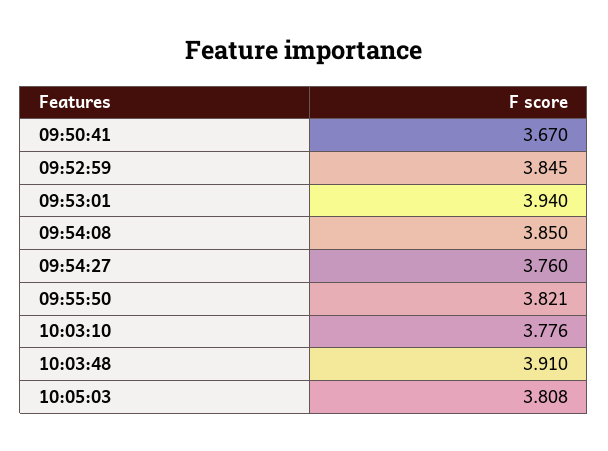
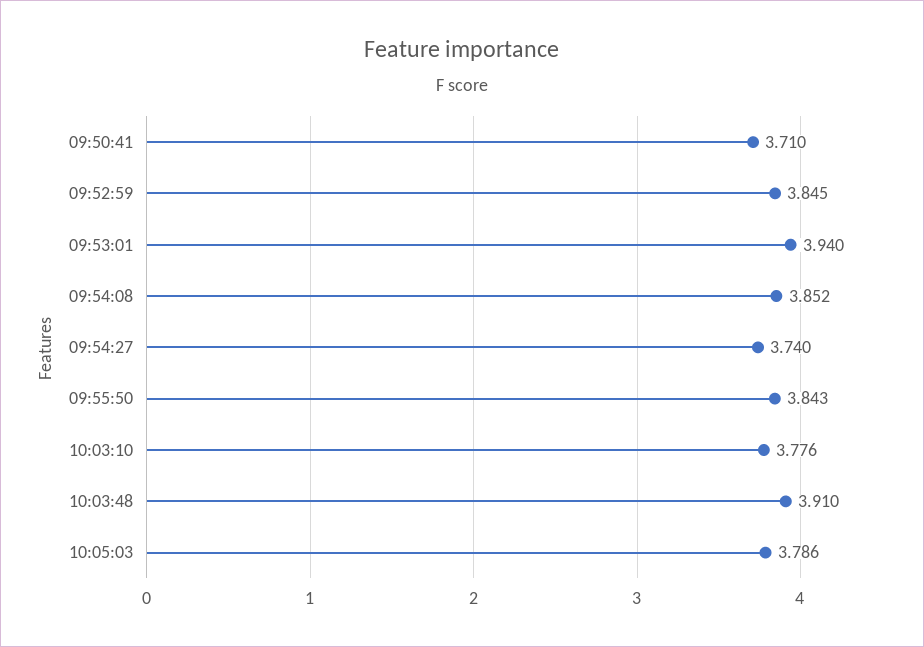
09:50:41: 3.67 -> 3.71
09:54:08: 3.85 -> 3.852
09:54:27: 3.76 -> 3.74
09:55:50: 3.821 -> 3.843
10:05:03: 3.808 -> 3.786

